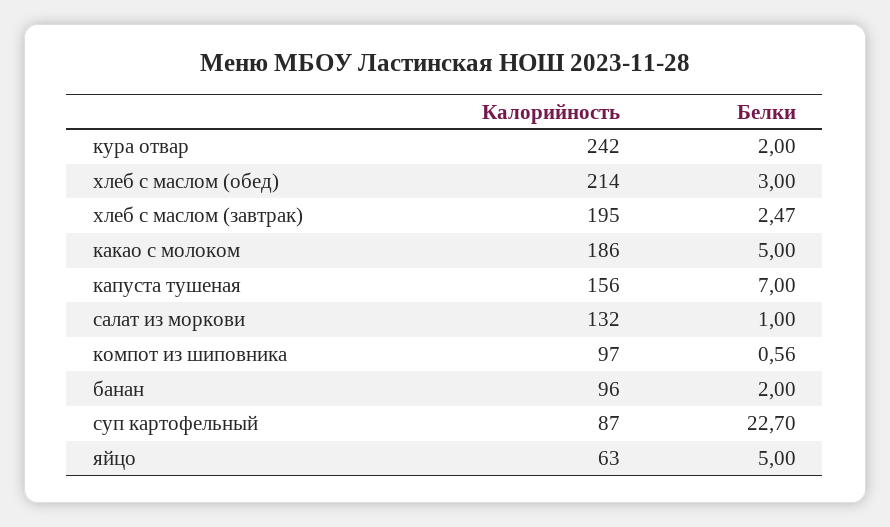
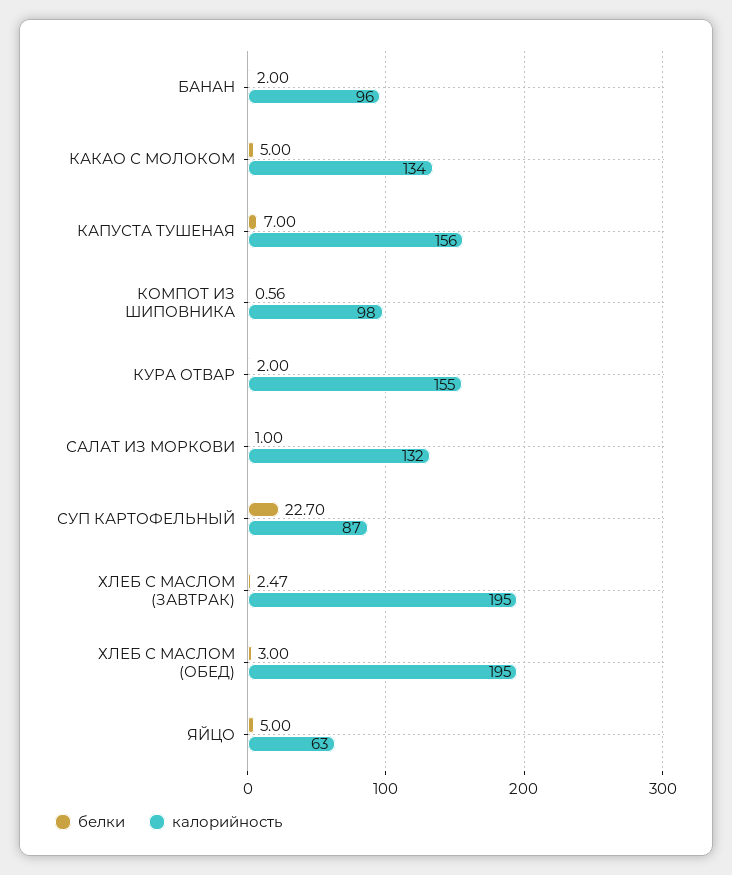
Калорийность, кура отвар: 242 -> 155
Калорийность, хлеб с маслом (обед): 214 -> 195
Калорийность, какао с молоком: 186 -> 134
Калорийность, компот из шиповника: 97 -> 98

